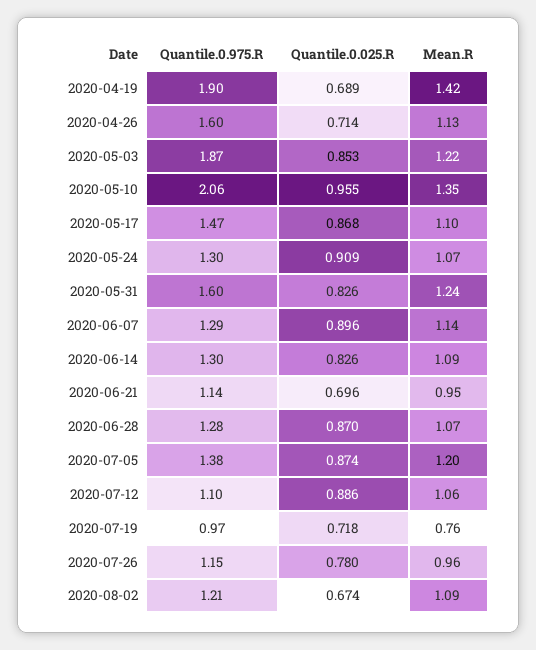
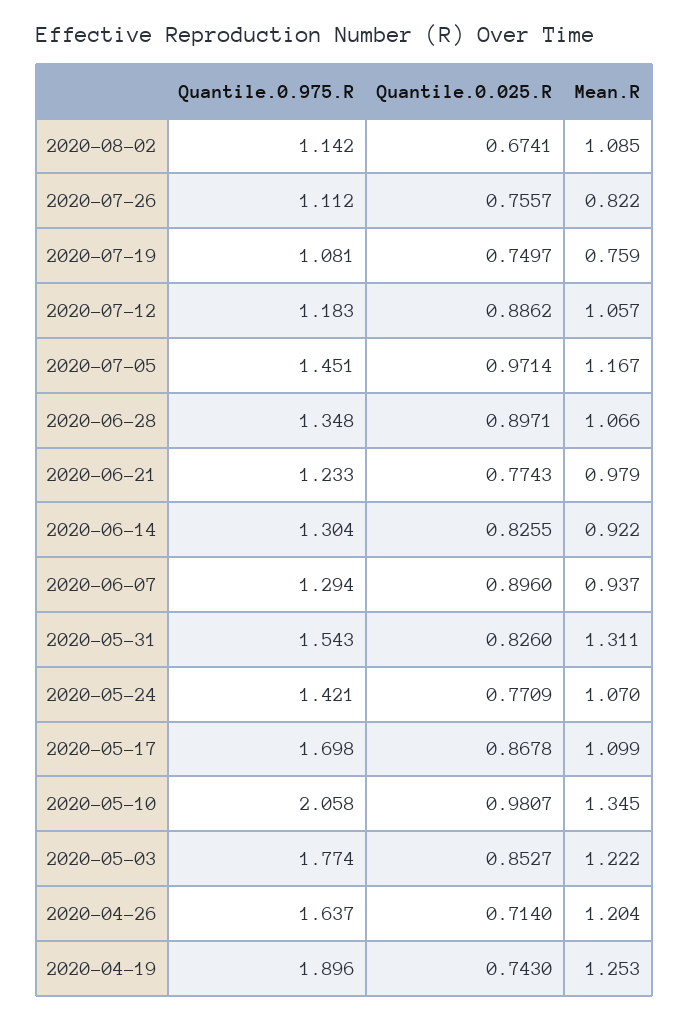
Quantile.0.025.R, 2020-04-19: 0.689 -> 0.743
Mean.R, 2020-04-19: 1.42 -> 1.253
Quantile.0.975.R, 2020-04-26: 1.6 -> 1.637
Mean.R, 2020-04-26: 1.13 -> 1.204
Quantile.0.975.R, 2020-05-03: 1.87 -> 1.774
Quantile.0.025.R, 2020-05-10: 0.955 -> 0.9807
Quantile.0.975.R, 2020-05-17: 1.47 -> 1.698
Quantile.0.975.R, 2020-05-24: 1.3 -> 1.421
Quantile.0.025.R, 2020-05-24: 0.909 -> 0.7709
Quantile.0.975.R, 2020-05-31: 1.6 -> 1.543
Mean.R, 2020-05-31: 1.24 -> 1.311
Mean.R, 2020-06-07: 1.14 -> 0.937
Mean.R, 2020-06-14: 1.09 -> 0.922
Quantile.0.975.R, 2020-06-21: 1.14 -> 1.233
Quantile.0.025.R, 2020-06-21: 0.696 -> 0.7743
Mean.R, 2020-06-21: 0.95 -> 0.979
Quantile.0.975.R, 2020-06-28: 1.28 -> 1.348
Quantile.0.025.R, 2020-06-28: 0.87 -> 0.8971
Quantile.0.975.R, 2020-07-05: 1.38 -> 1.451
Quantile.0.025.R, 2020-07-05: 0.874 -> 0.9714
Mean.R, 2020-07-05: 1.2 -> 1.167
Quantile.0.975.R, 2020-07-12: 1.1 -> 1.183
Quantile.0.975.R, 2020-07-19: 0.97 -> 1.081
Quantile.0.025.R, 2020-07-19: 0.718 -> 0.7497
Quantile.0.975.R, 2020-07-26: 1.15 -> 1.112
Quantile.0.025.R, 2020-07-26: 0.78 -> 0.7557
Mean.R, 2020-07-26: 0.96 -> 0.822
Quantile.0.975.R, 2020-08-02: 1.21 -> 1.142

